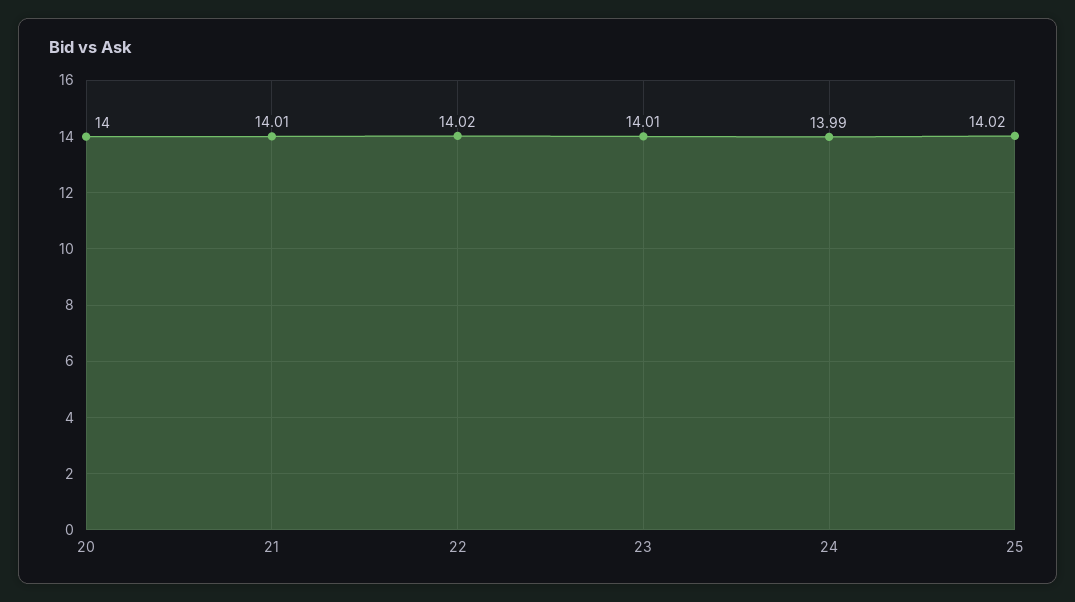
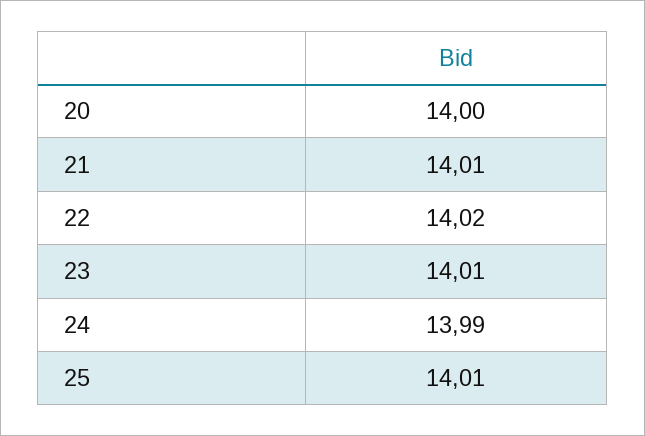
25: 14.02 -> 14.01

